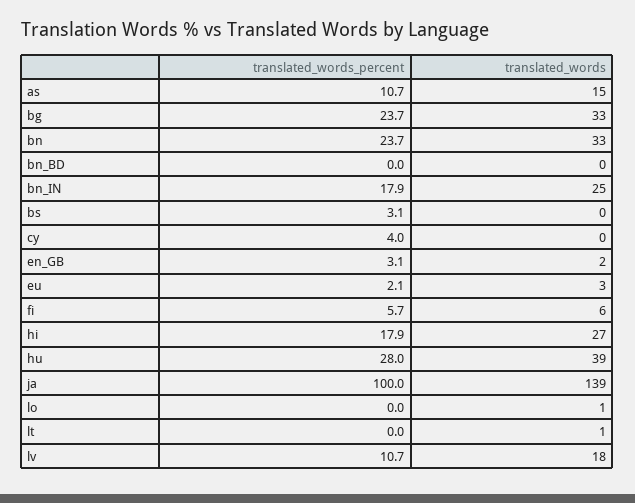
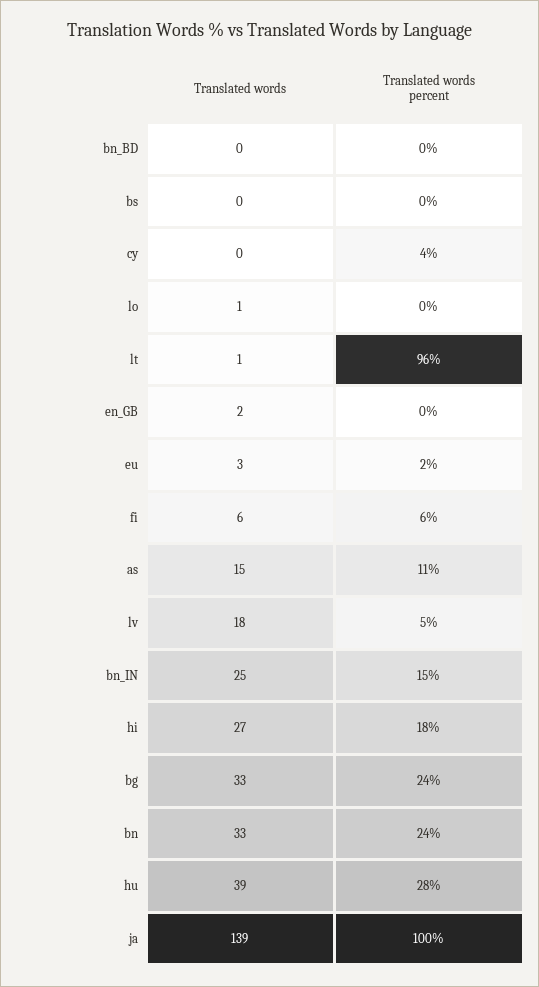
translated_words_percent, bn_IN: 17.9 -> 15
translated_words_percent, bs: 3.1 -> 0
translated_words_percent, en_GB: 3.1 -> 0
translated_words_percent, lt: 0 -> 96
translated_words_percent, lv: 10.7 -> 5

